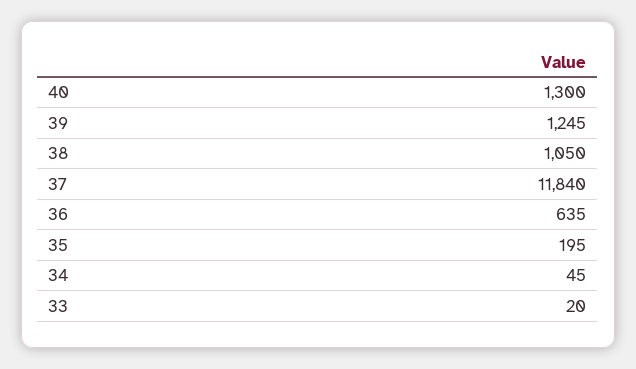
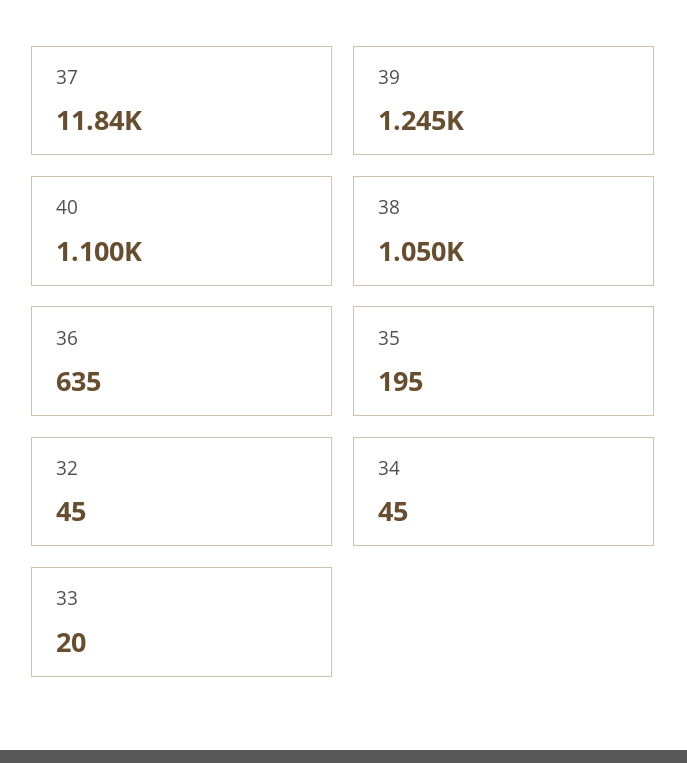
40: 1300 -> 1100
32: none -> 45

